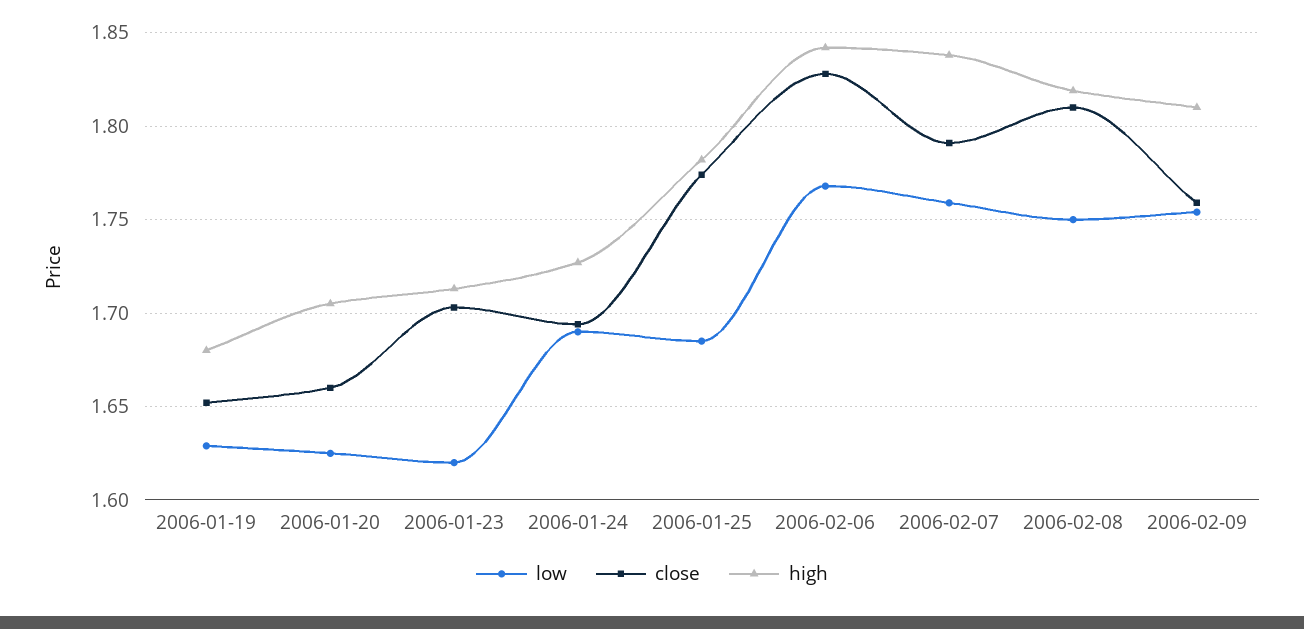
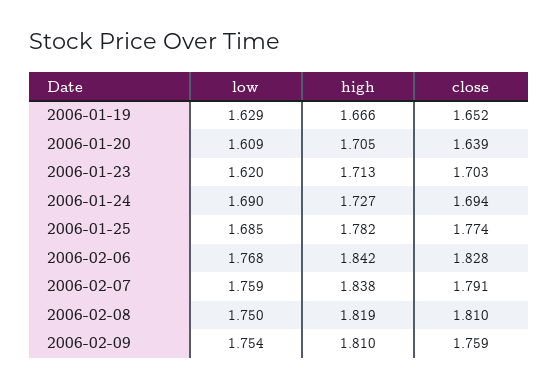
high, 2006-01-19: 1.68 -> 1.666
low, 2006-01-20: 1.625 -> 1.609
close, 2006-01-20: 1.66 -> 1.639

